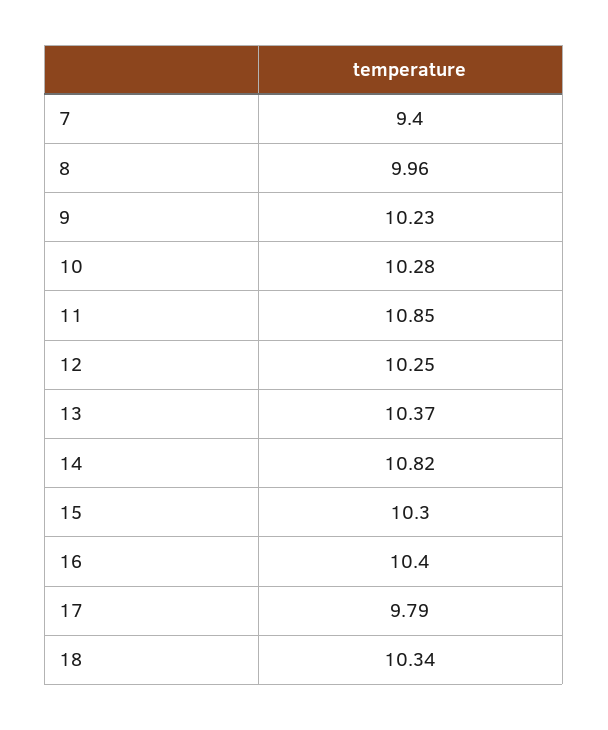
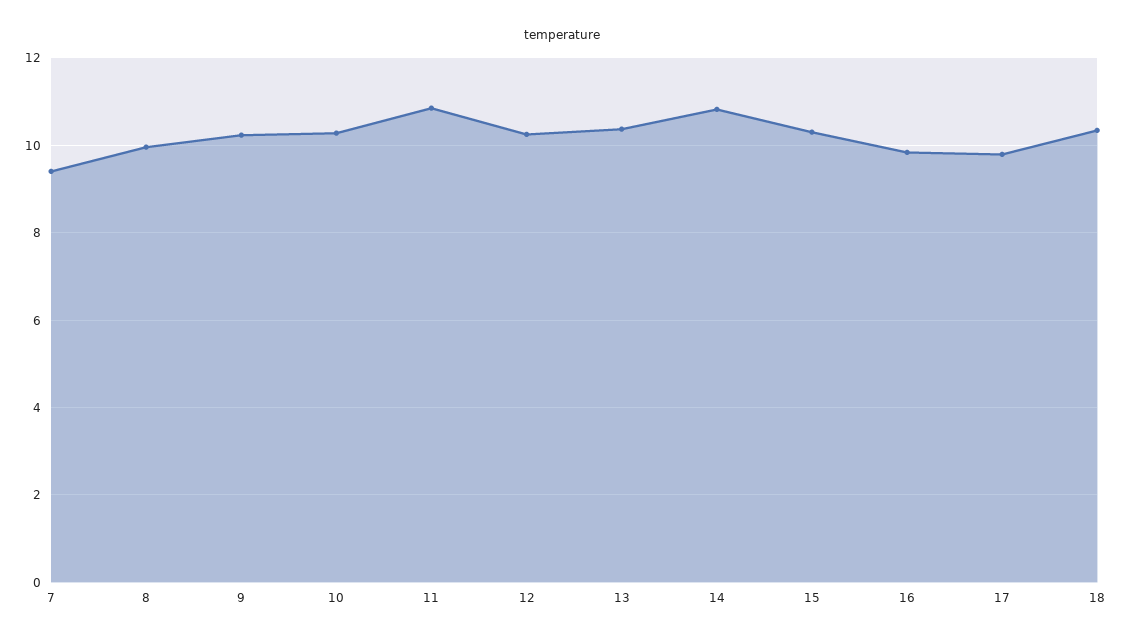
16: 10.4 -> 9.8

